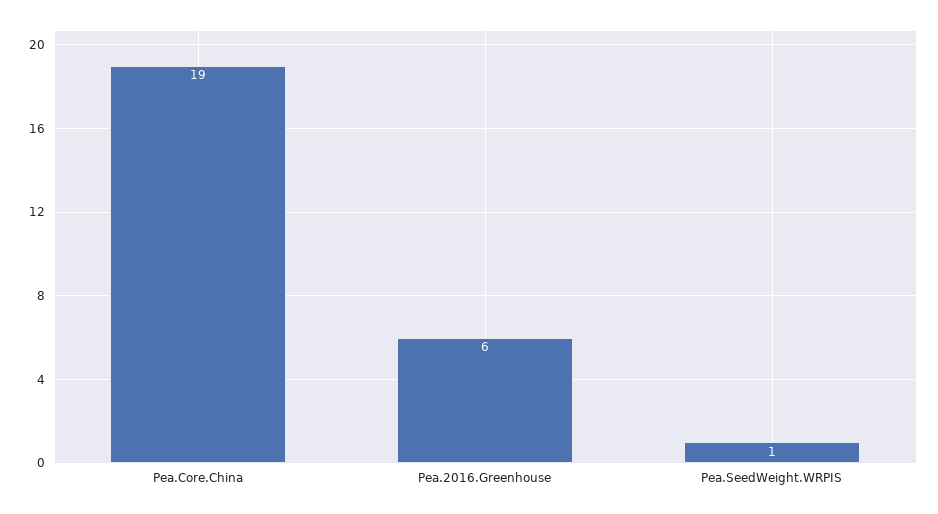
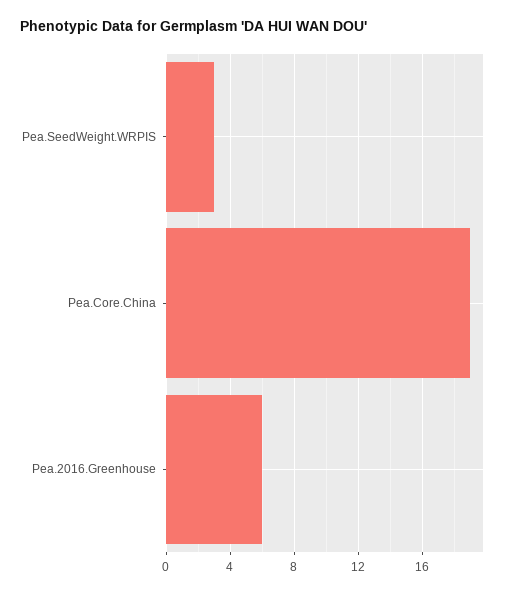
Pea.SeedWeight.WRPIS: 1 -> 3

